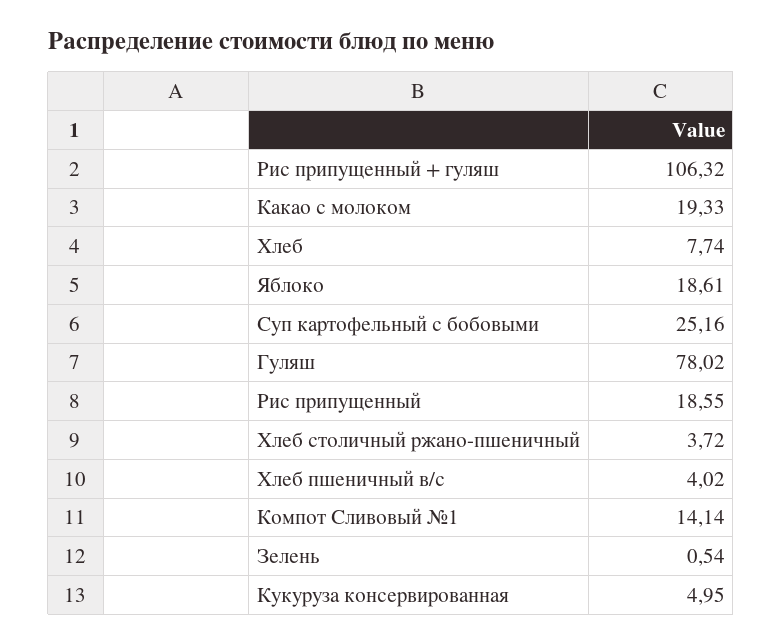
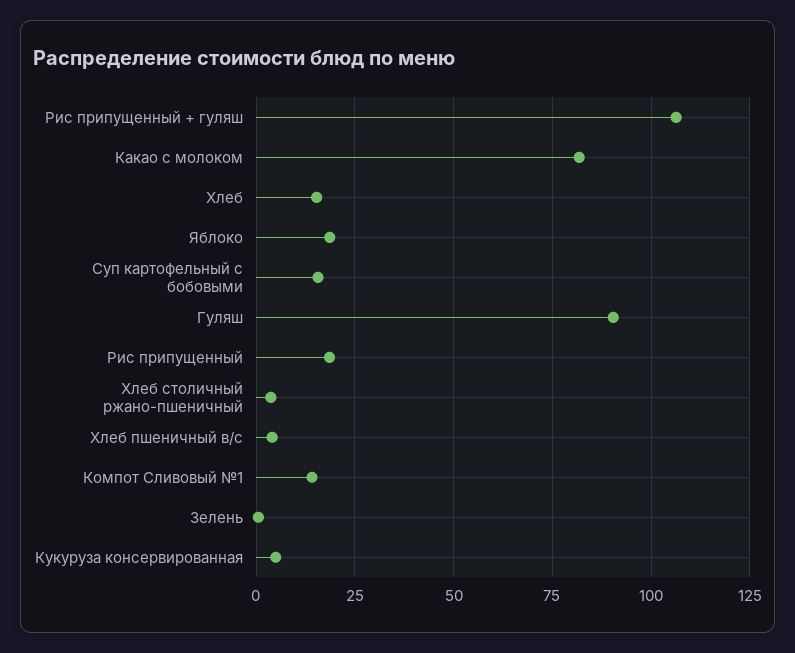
Какао с молоком: 19.33 -> 82.5
Хлеб: 7.74 -> 15
Суп картофельный с бобовыми: 25.16 -> 15
Гуляш: 78.02 -> 90

